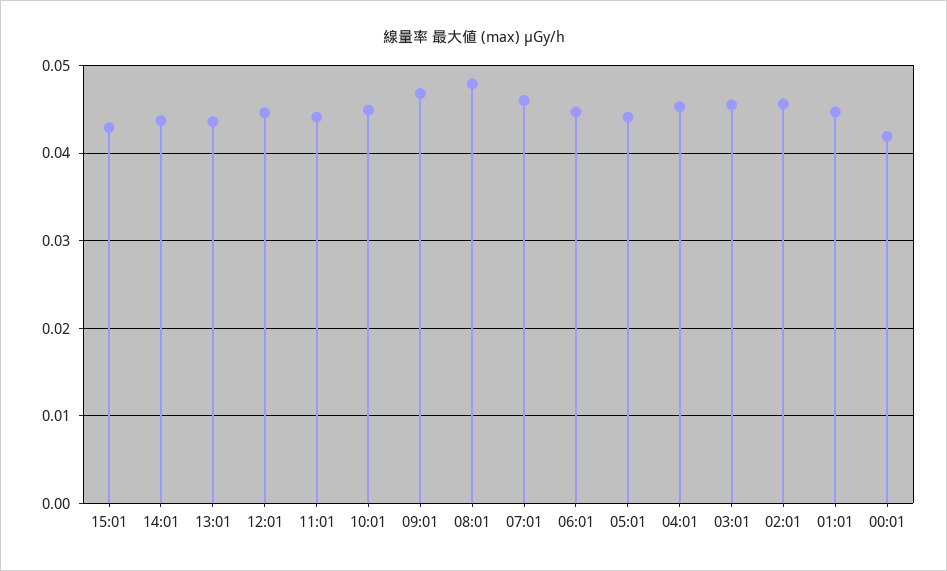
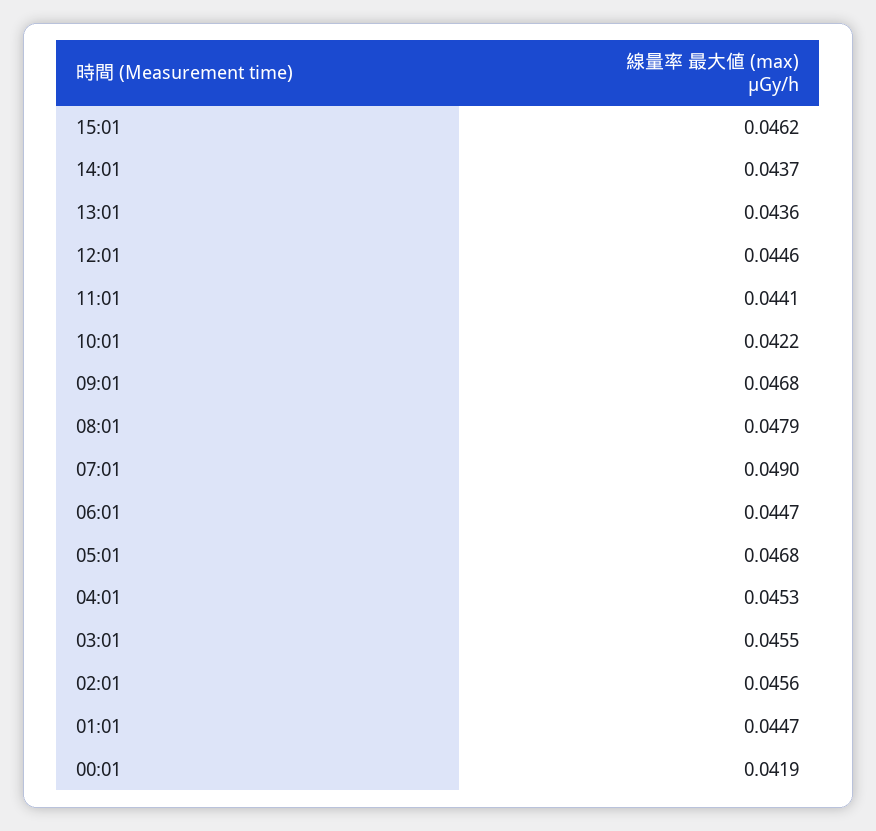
15:01: 0.043 -> 0.0462
10:01: 0.045 -> 0.0422
07:01: 0.046 -> 0.049
05:01: 0.044 -> 0.0468

